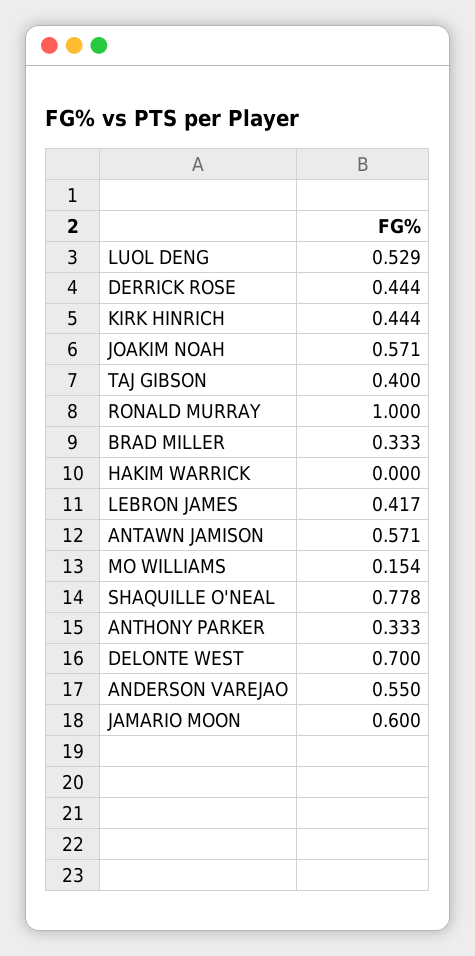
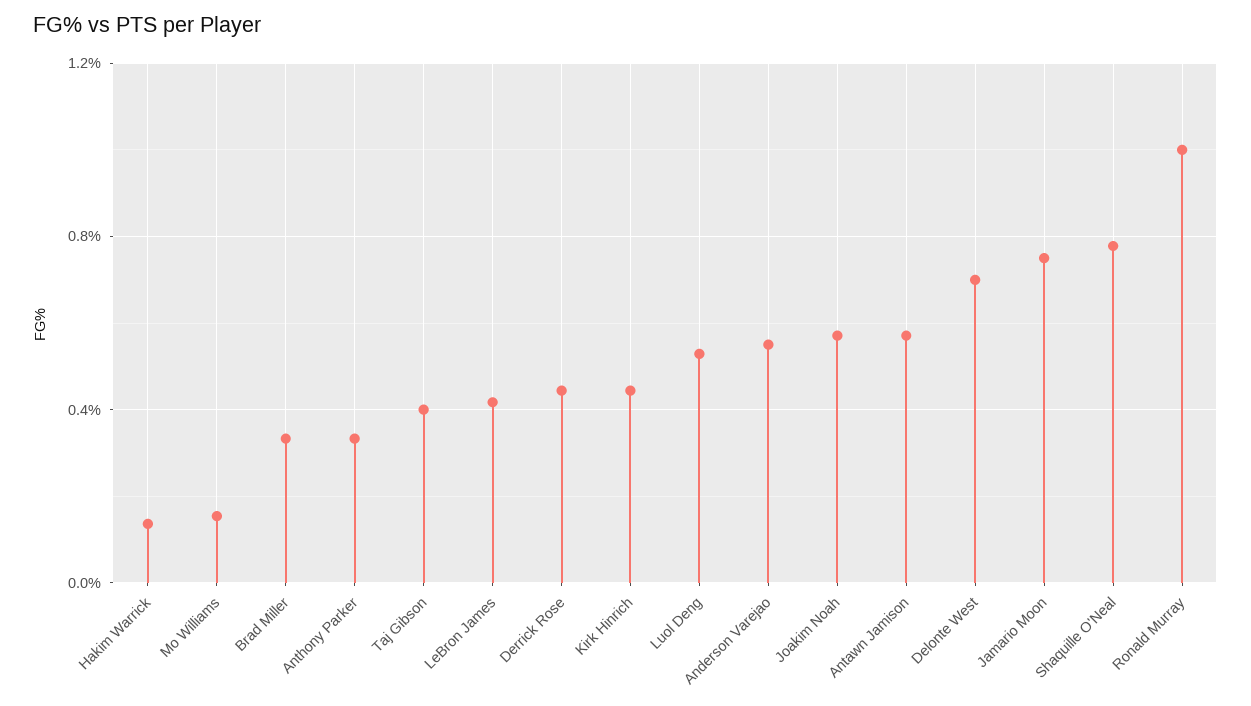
HAKIM WARRICK: 0 -> 0.15
JAMARIO MOON: 0.6 -> 0.75

